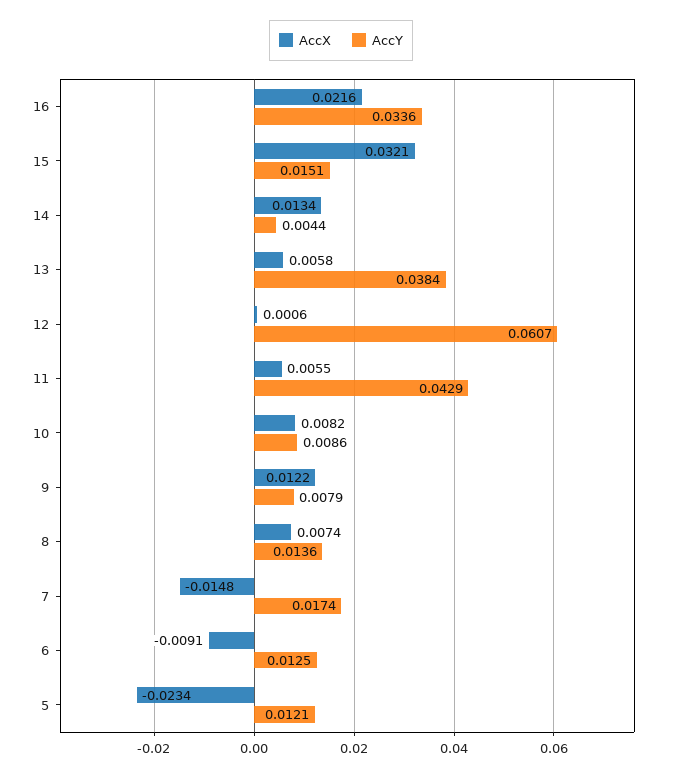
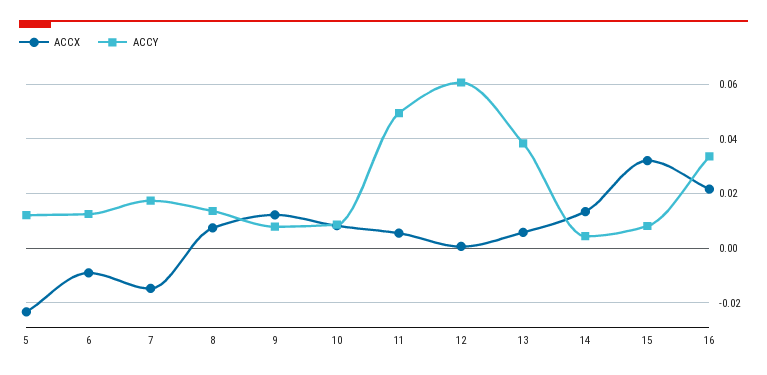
AccY, 15: 0.0151 -> 0.0075
AccY, 11: 0.0429 -> 0.05

